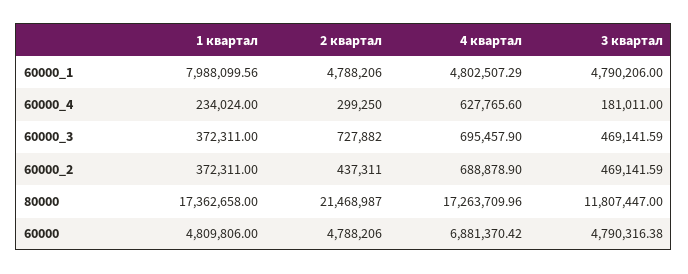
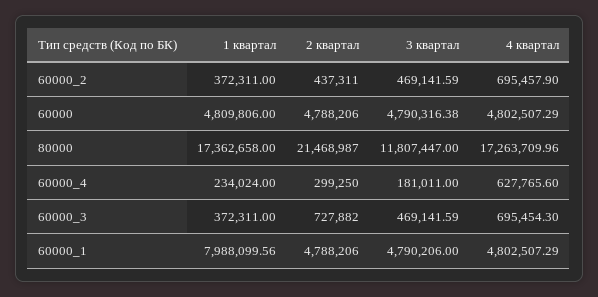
4 квартал, 60000_3: 695457.9 -> 695454.3
4 квартал, 60000_2: 688878.9 -> 695457.9
4 квартал, 60000: 6881370.42 -> 4802507.29

